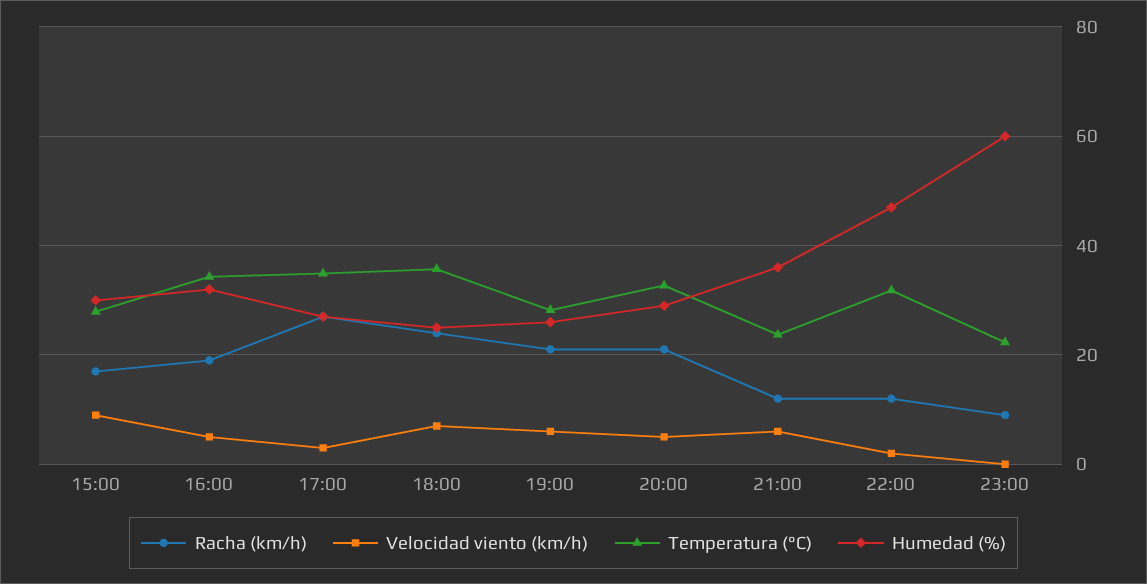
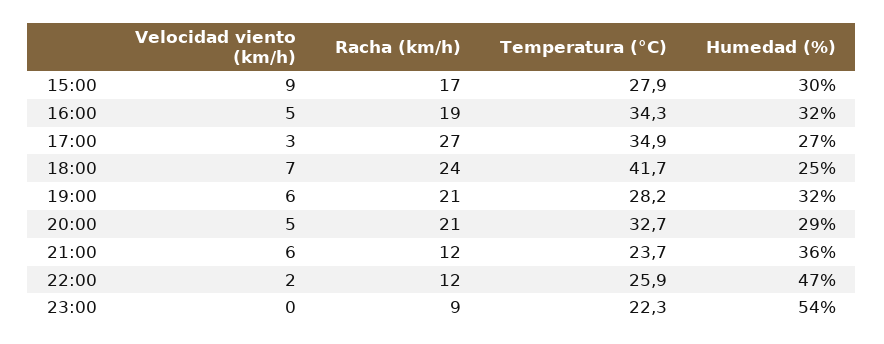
Temperatura (°C), 18:00: 36 -> 41.7
Humedad (%), 19:00: 26 -> 32
Temperatura (°C), 22:00: 32 -> 25.9
Humedad (%), 23:00: 60 -> 54

